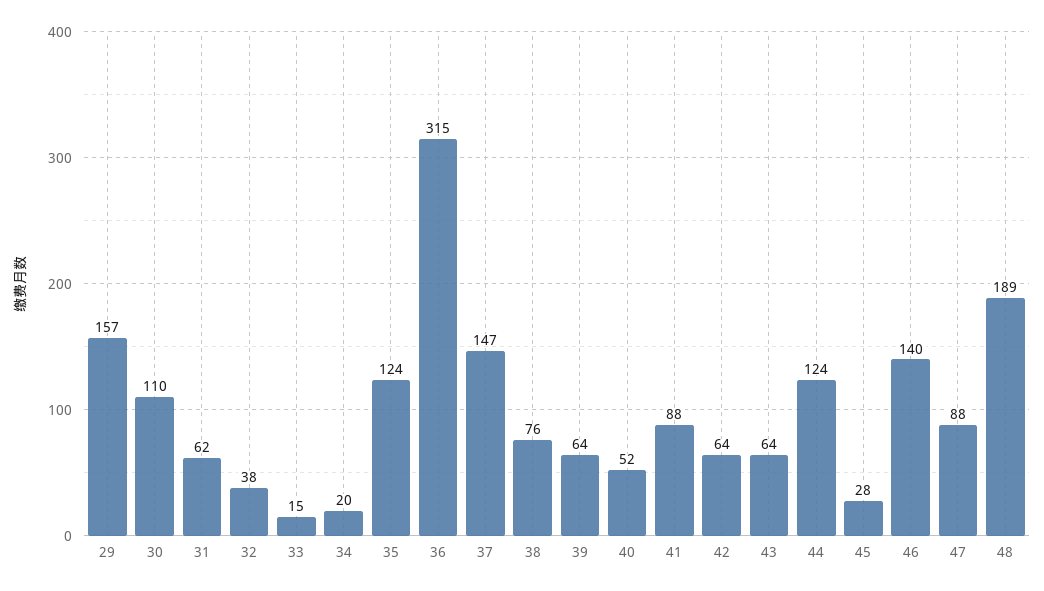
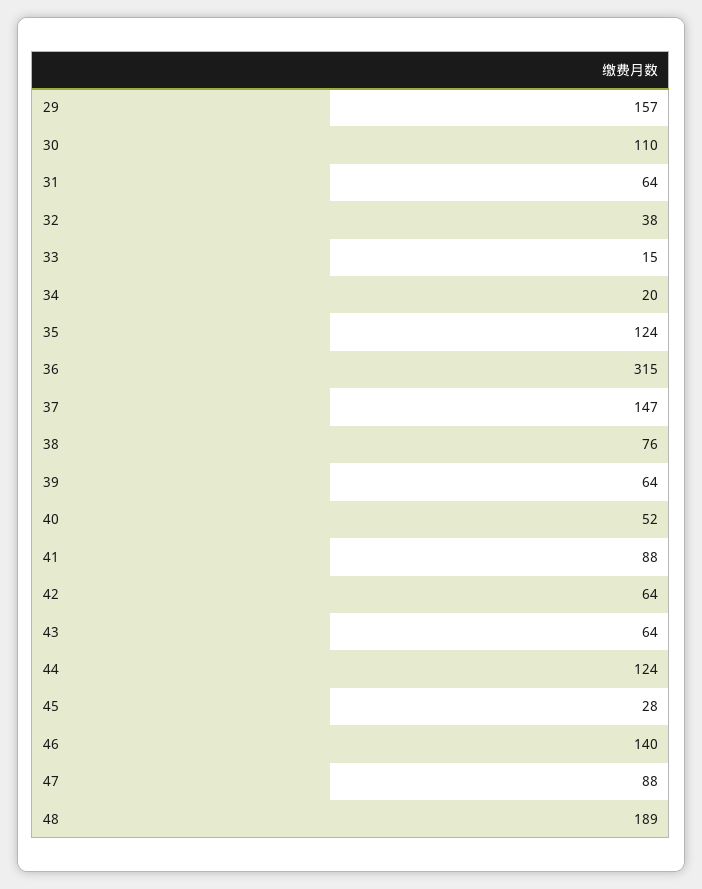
31: 62 -> 64

